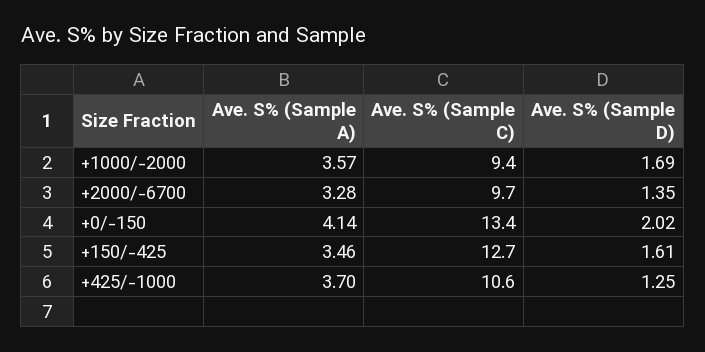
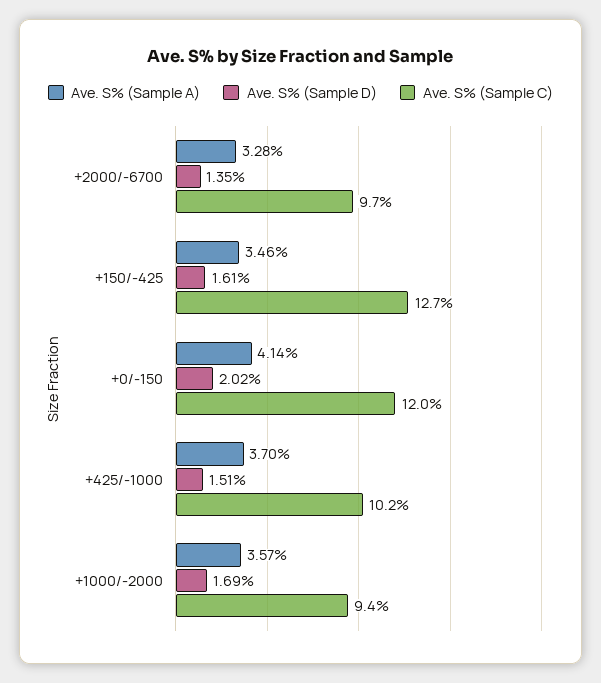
Ave. S% (Sample C), +0/-150: 13.4 -> 12
Ave. S% (Sample C), +425/-1000: 10.6 -> 10.2
Ave. S% (Sample D), +425/-1000: 1.25 -> 1.51

